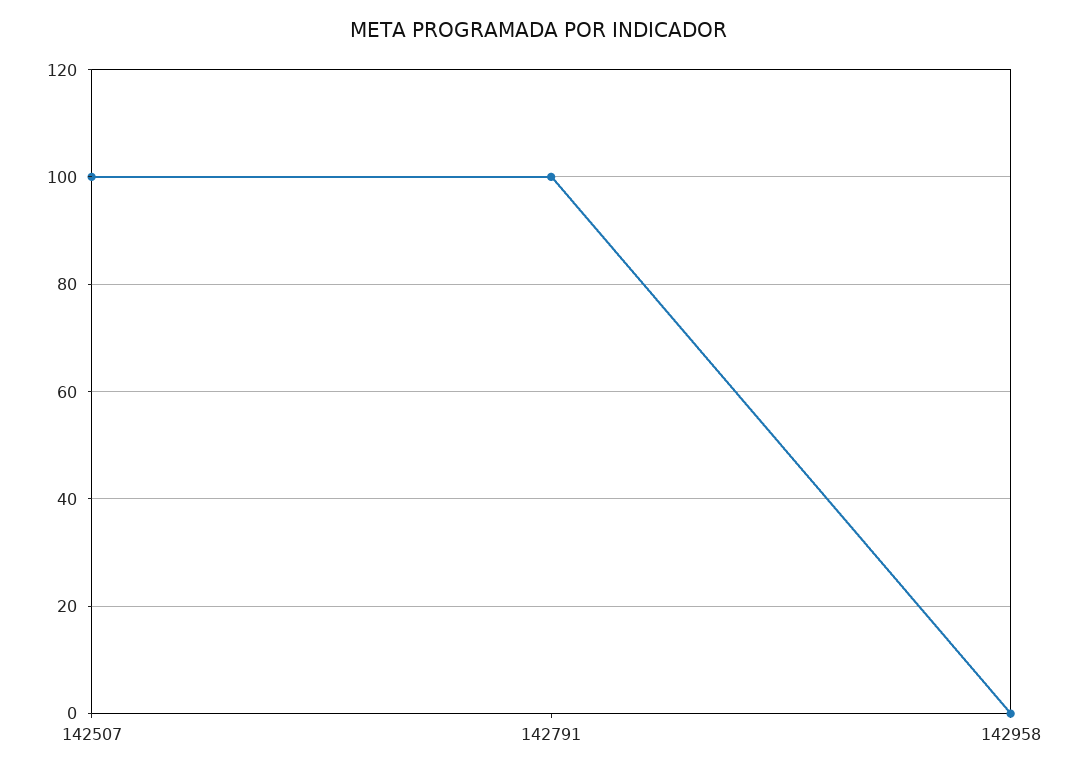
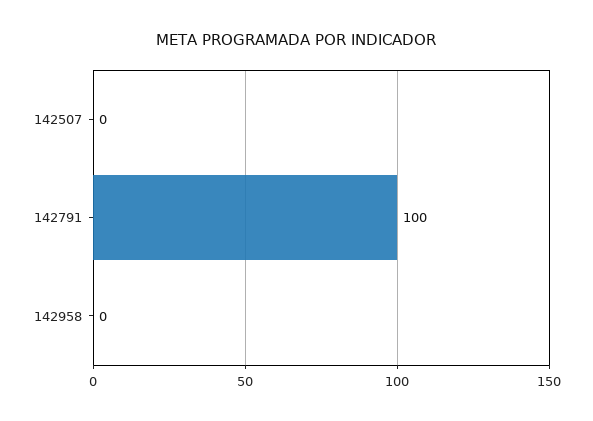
142507: 100 -> 0

